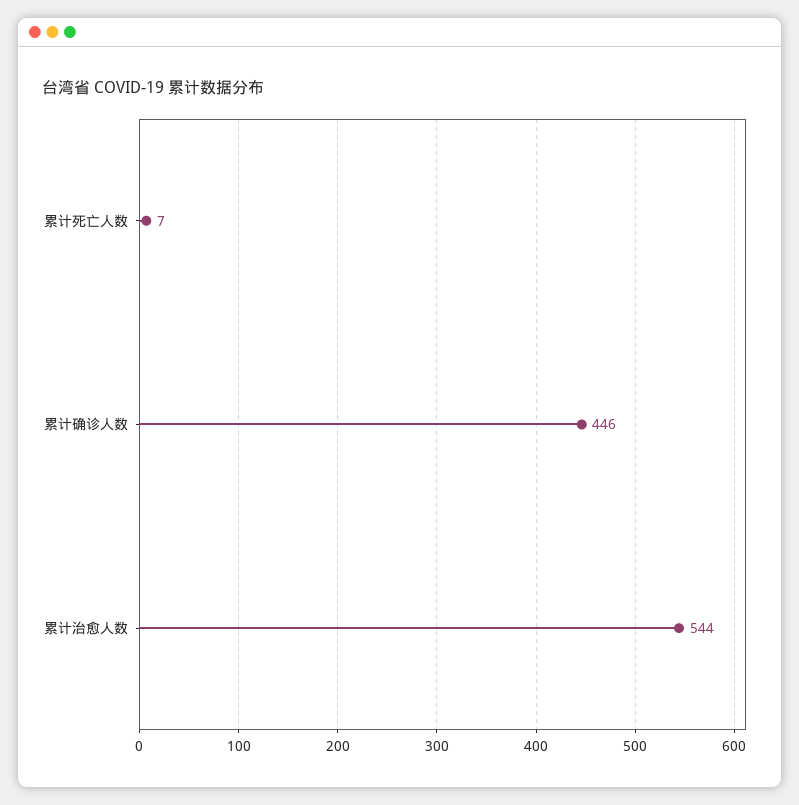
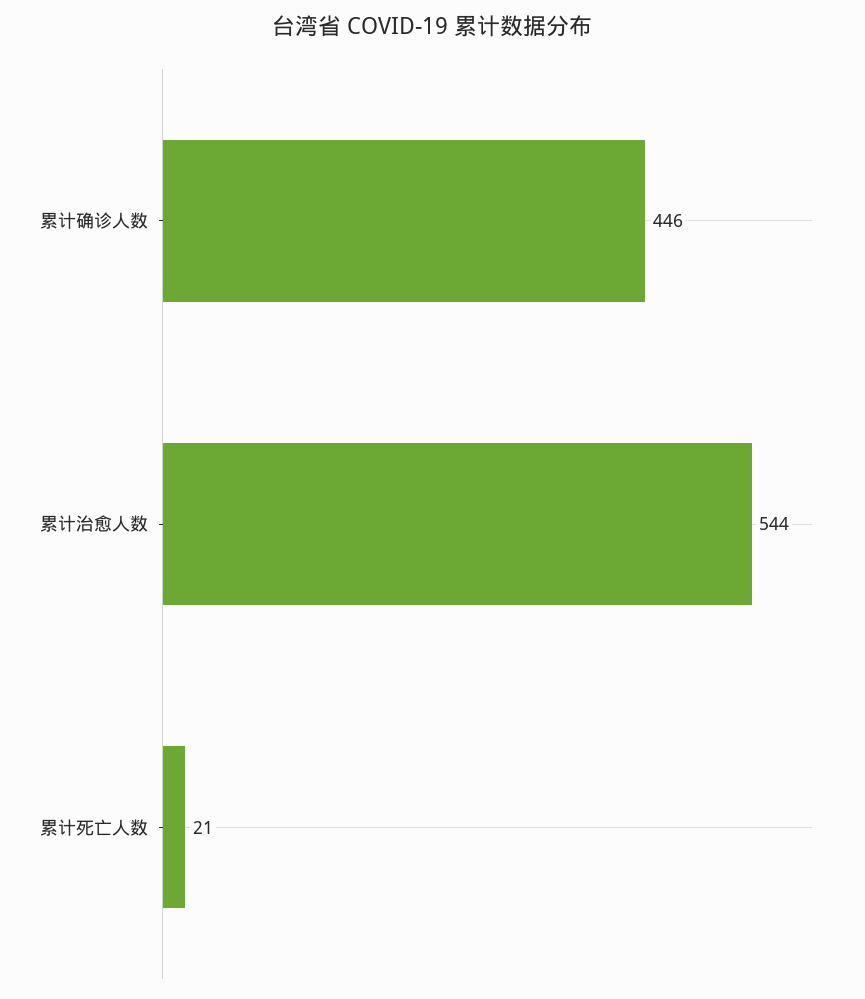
累计死亡人数: 7 -> 21

